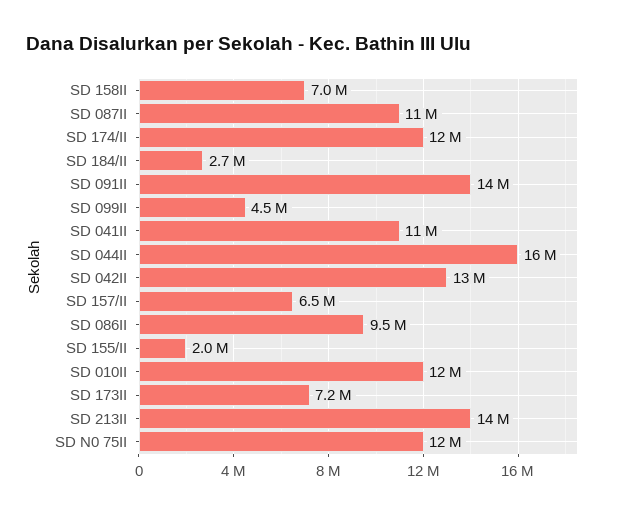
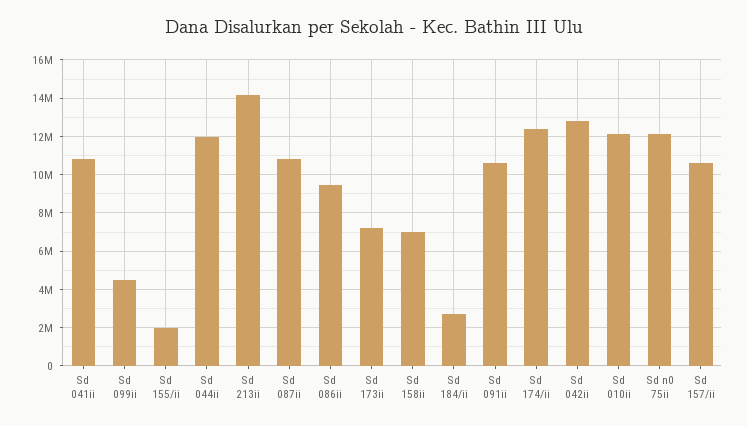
SD 091II: 14000000 -> 10500000
SD 044II: 16000000 -> 12000000
SD 157/II: 6500000 -> 10500000

